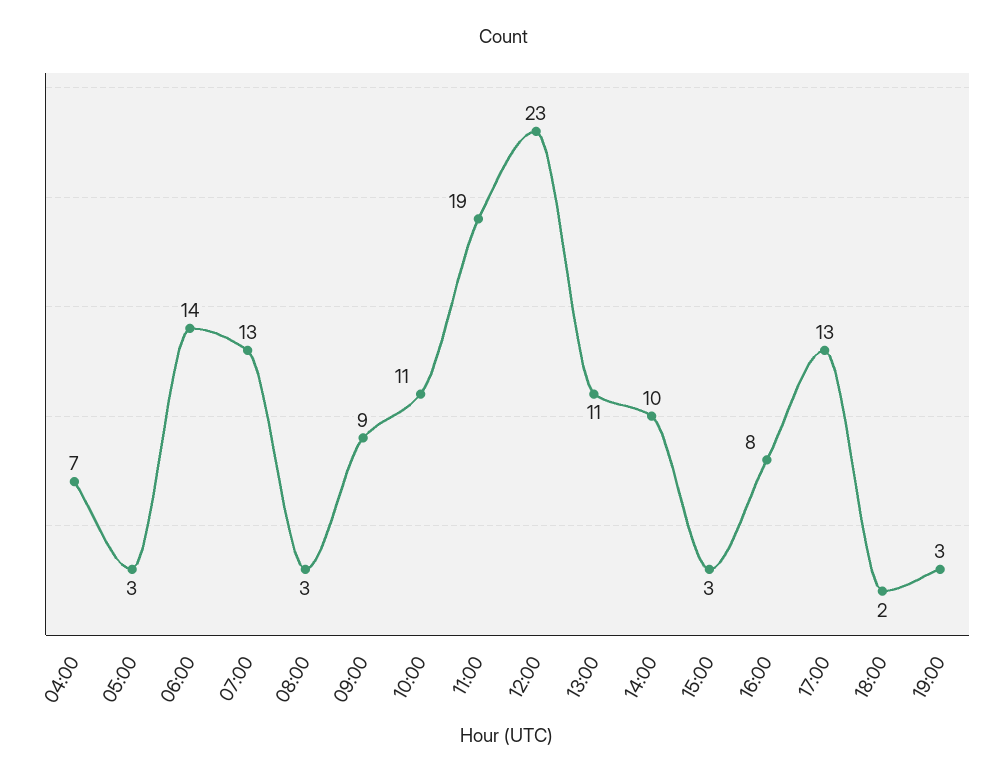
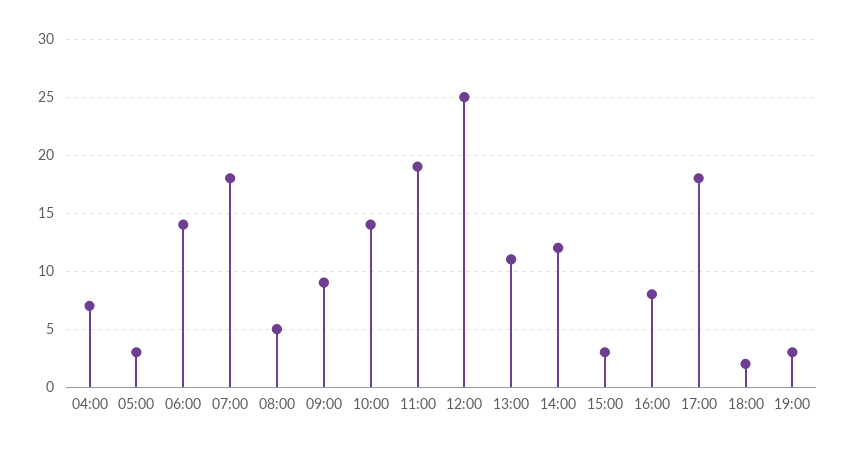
07:00: 13 -> 18
08:00: 3 -> 5
10:00: 11 -> 14
12:00: 23 -> 25
14:00: 10 -> 12
17:00: 13 -> 18

